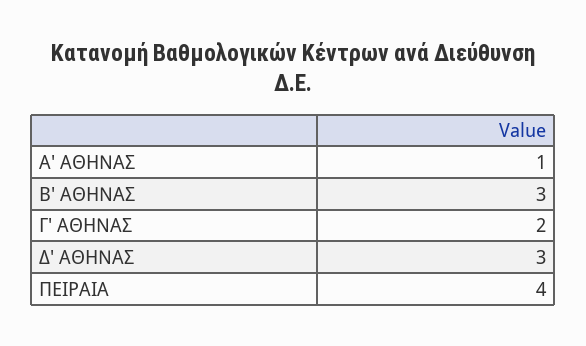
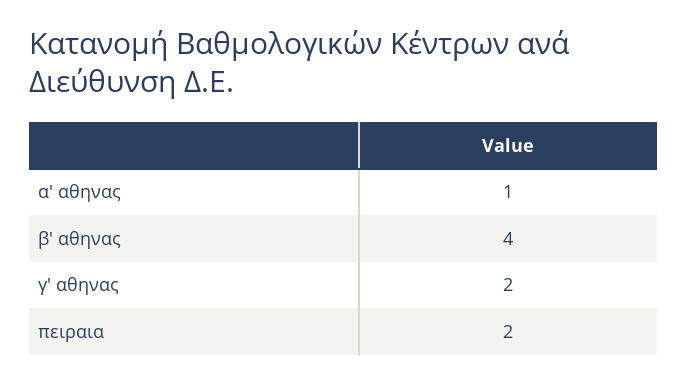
Β' ΑΘΗΝΑΣ: 3 -> 4
Δ' ΑΘΗΝΑΣ: 3 -> none
ΠΕΙΡΑΙΑ: 4 -> 2

